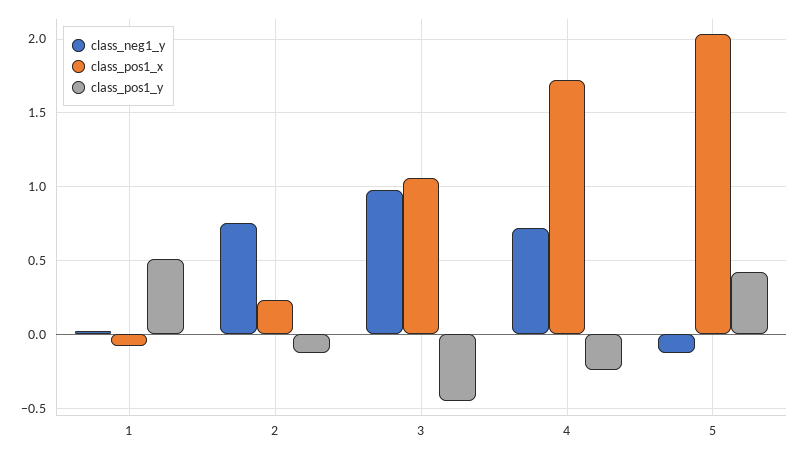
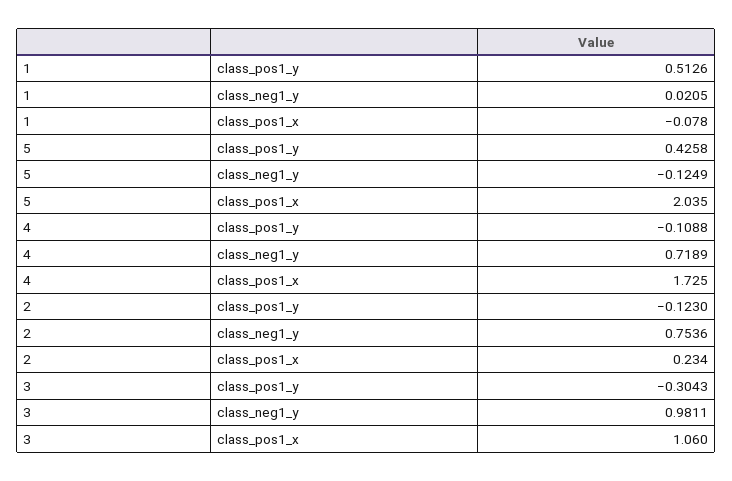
class_pos1_y, 3: -0.45 -> -0.3043
class_pos1_y, 4: -0.25 -> -0.1088

